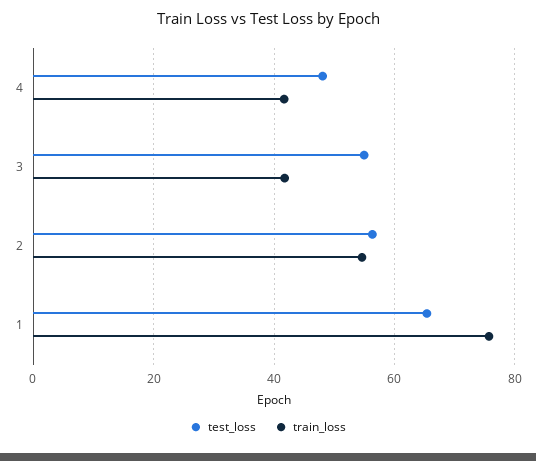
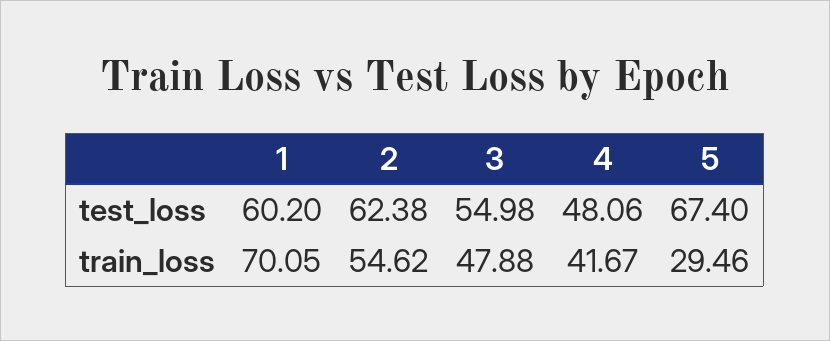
train_loss, 3: 42 -> 47.88
test_loss, 2: 56 -> 62.38
test_loss, 1: 66 -> 60.2
train_loss, 1: 76 -> 70.05
test_loss, 5: none -> 67.4
train_loss, 5: none -> 29.46

